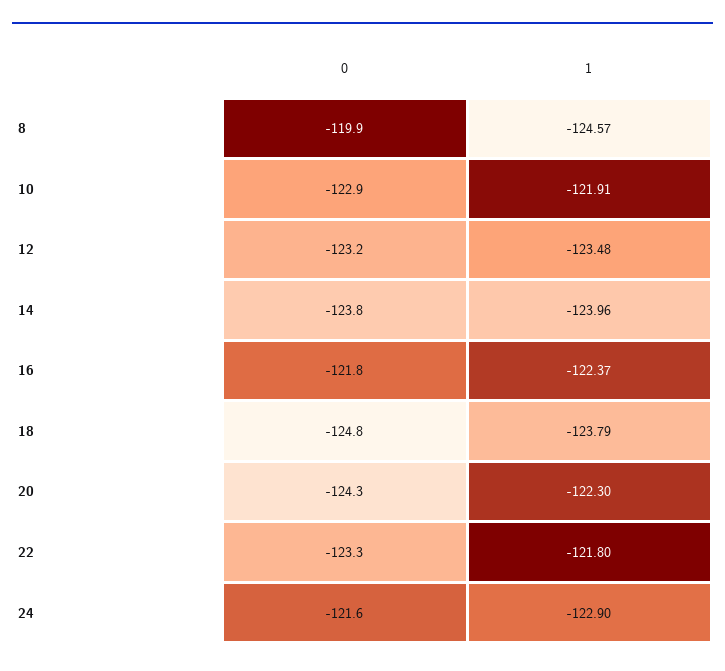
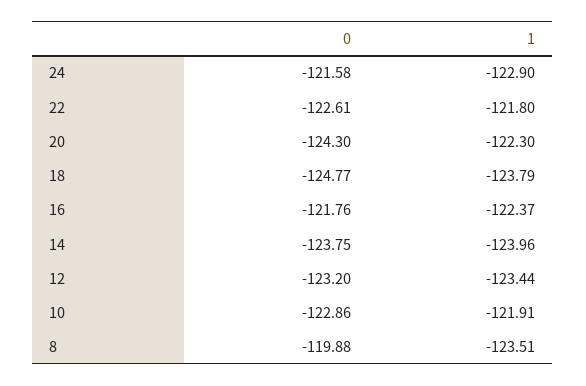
1, 8: -124.57 -> -123.51
1, 12: -123.48 -> -123.44
0, 22: -123.3 -> -122.61

